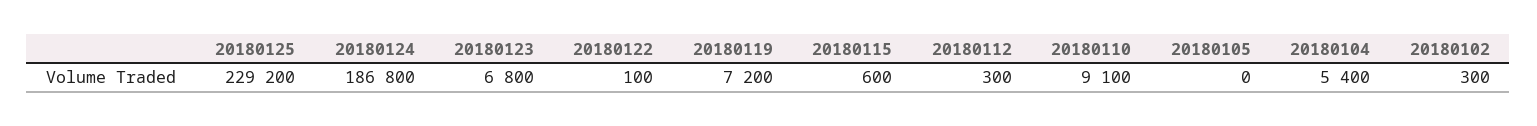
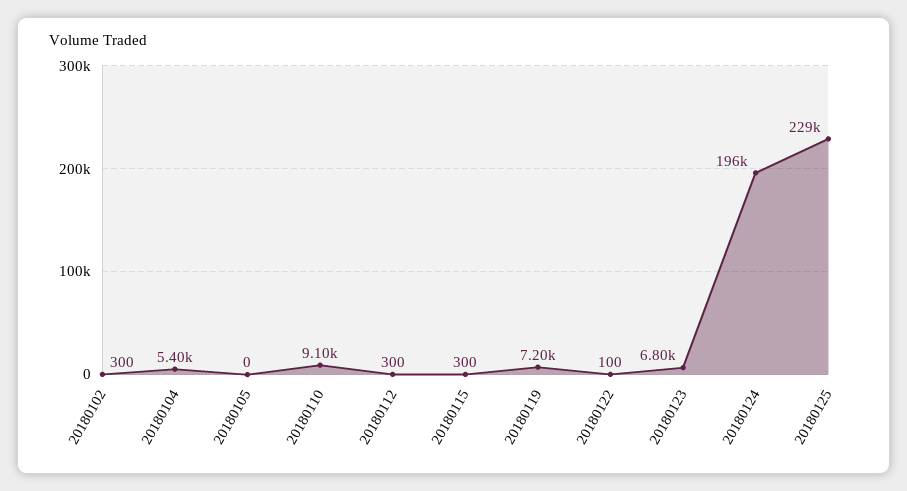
20180124: 186800 -> 196000
20180115: 600 -> 300

